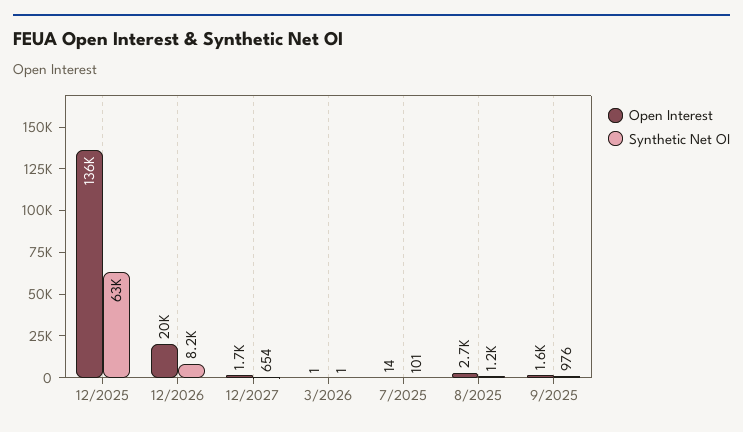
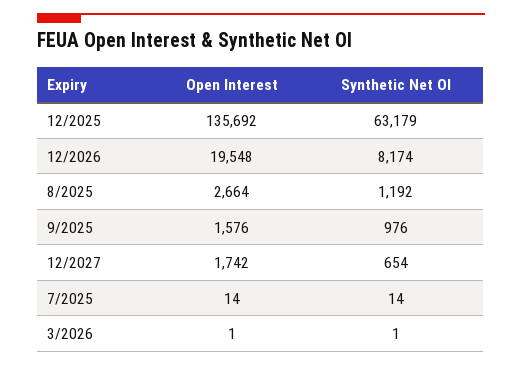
Synthetic Net OI, 7/2025: 101 -> 14

